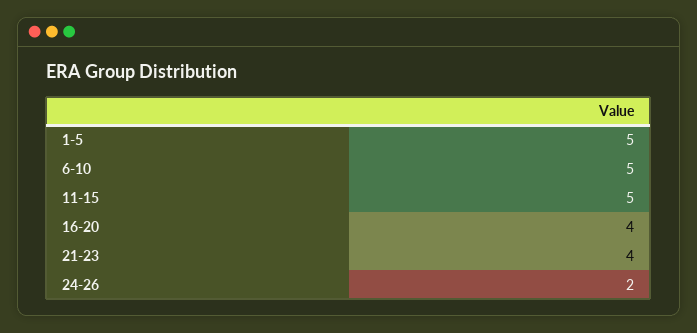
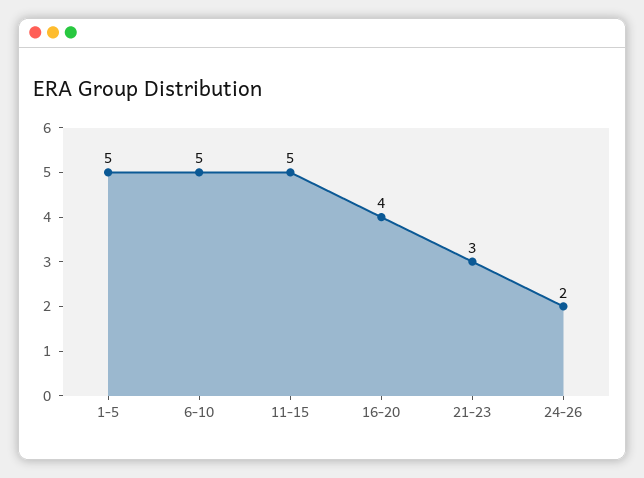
21-23: 4 -> 3

